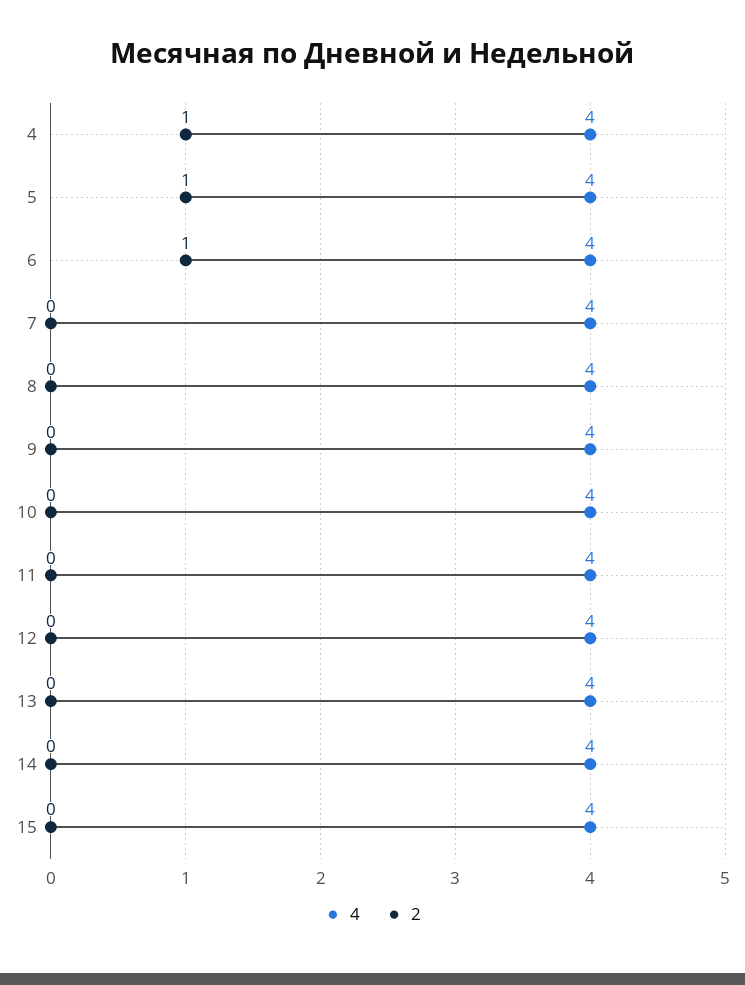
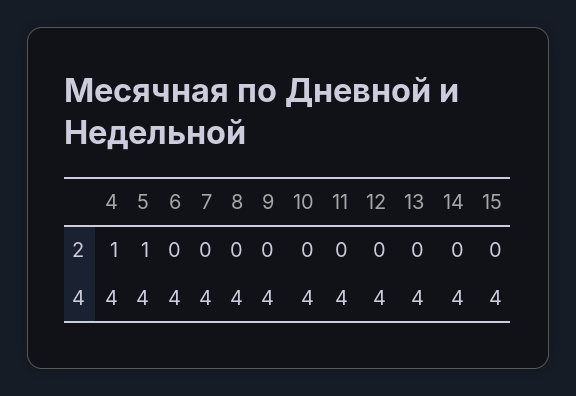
2, 6: 1 -> 0

